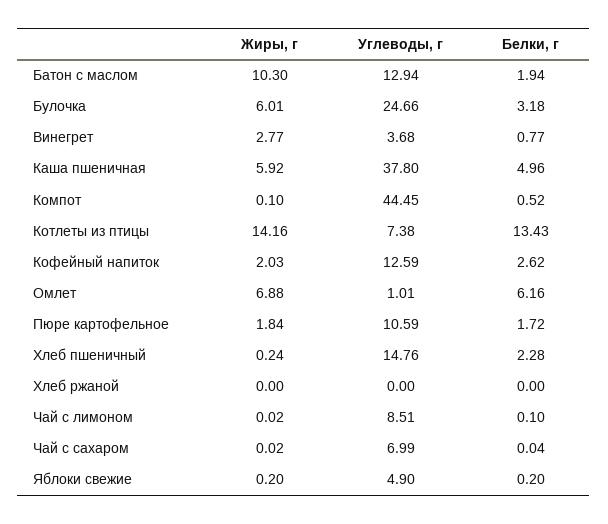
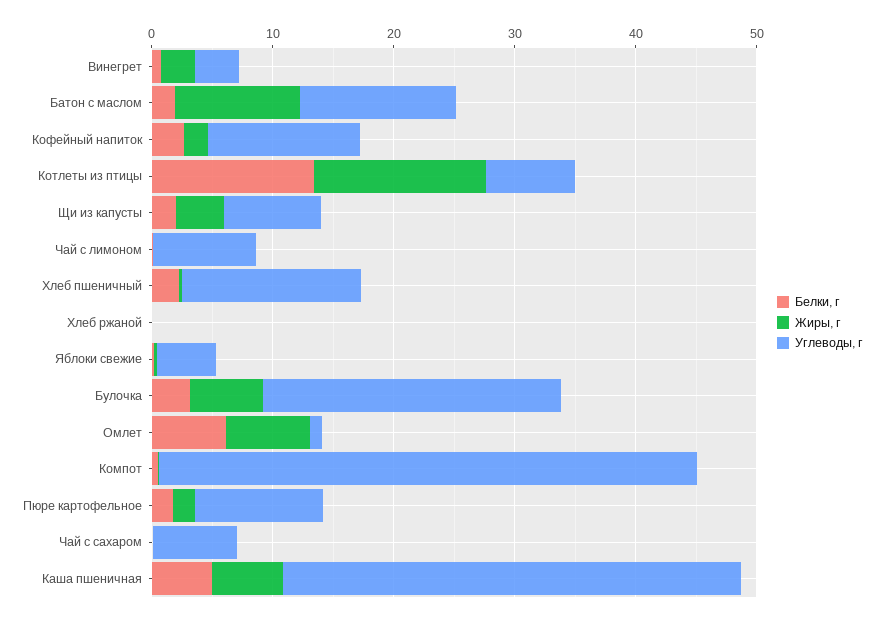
Белки, г, Щи из капусты: none -> 2
Жиры, г, Щи из капусты: none -> 4
Углеводы, г, Щи из капусты: none -> 8

